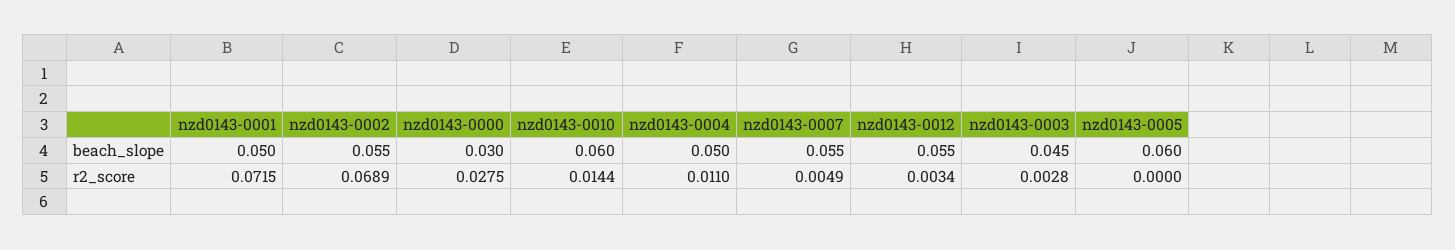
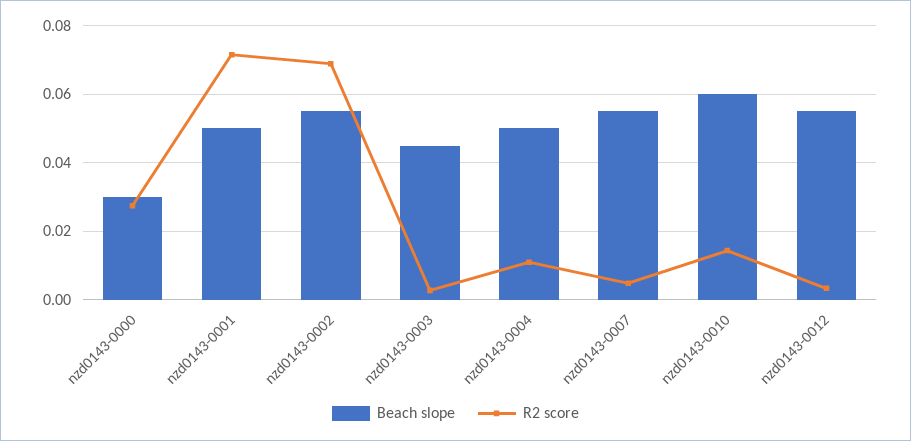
beach_slope, nzd0143-0005: 0.06 -> none
r2_score, nzd0143-0005: 0 -> none

